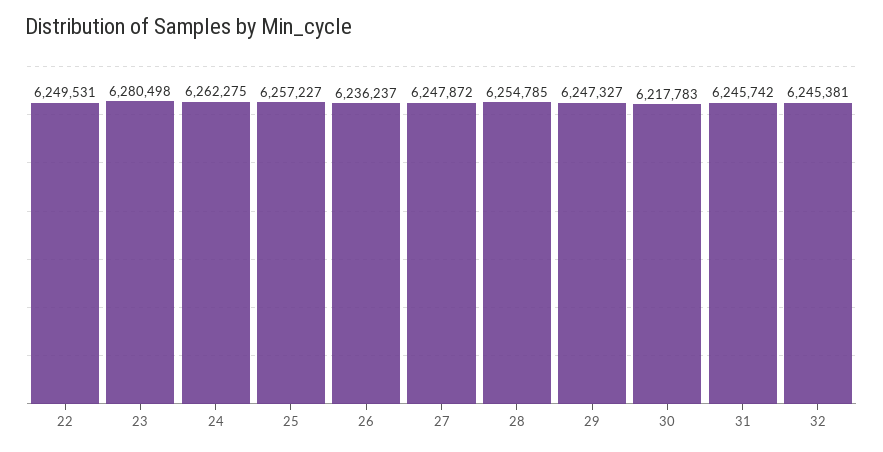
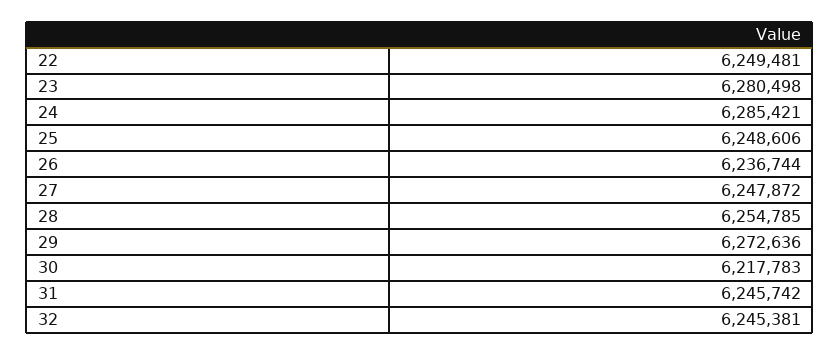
22: 6249531 -> 6249481
24: 6262275 -> 6285421
25: 6257227 -> 6248606
26: 6236237 -> 6236744
29: 6247327 -> 6272636

